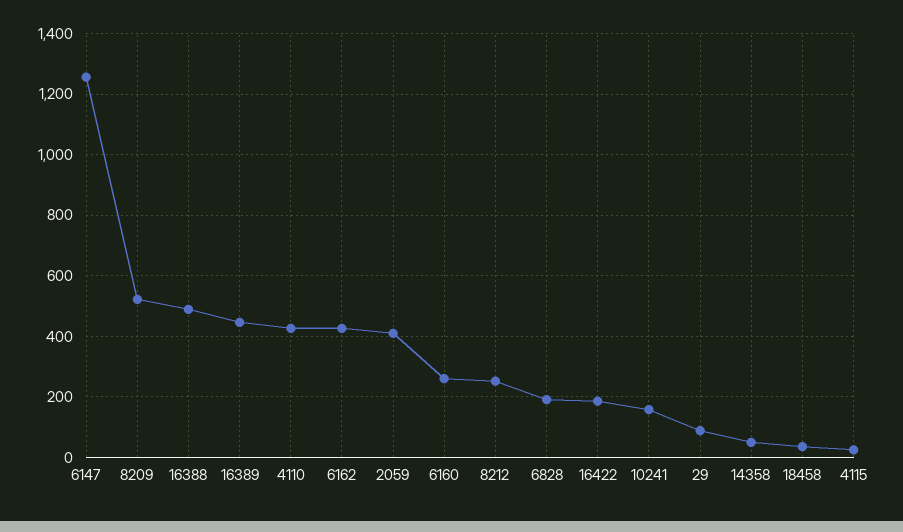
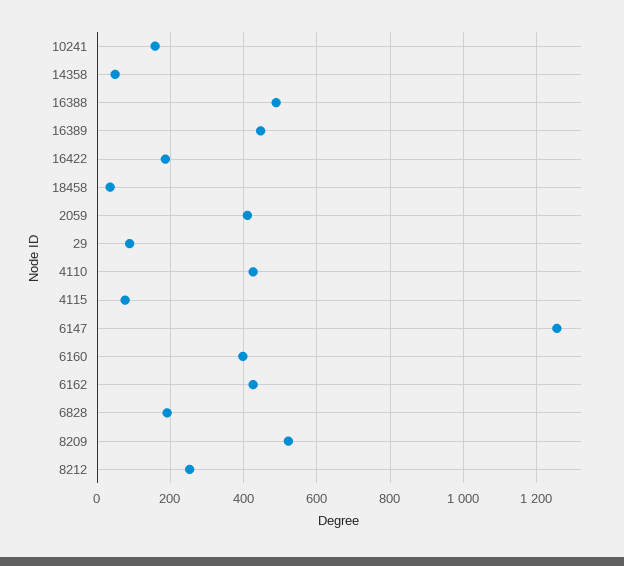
6160: 260 -> 400
4115: 20 -> 80

